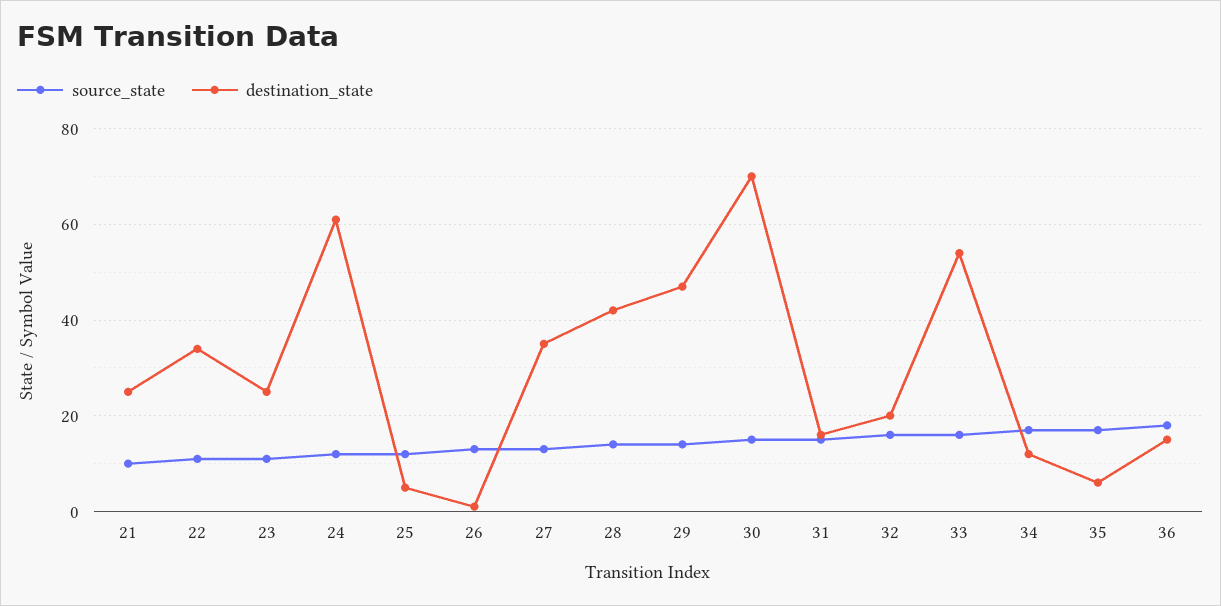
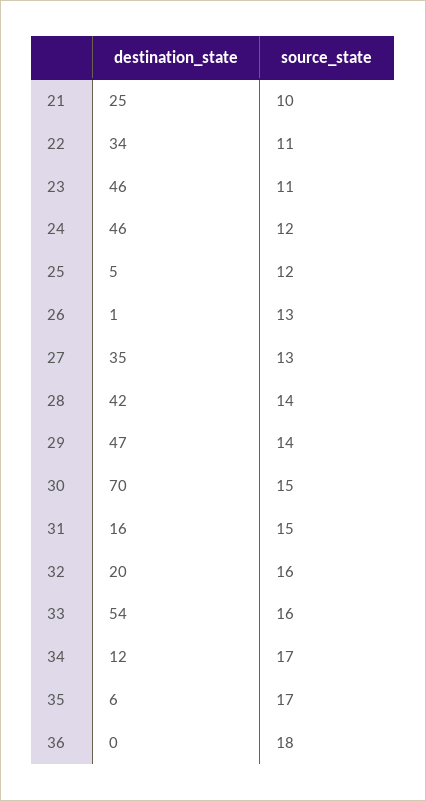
destination_state, 23: 25 -> 46
destination_state, 24: 60 -> 46
destination_state, 36: 15 -> 0

